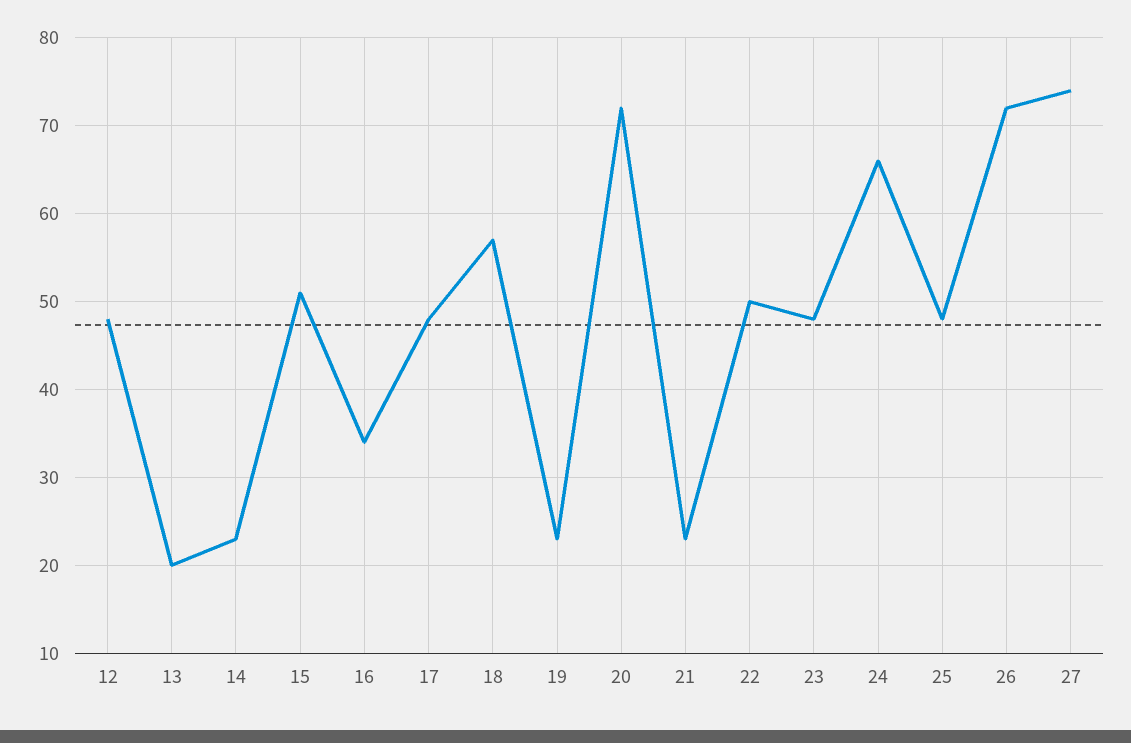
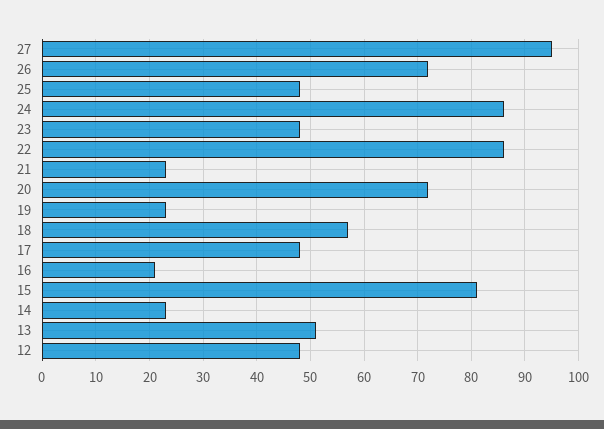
13: 20 -> 50
15: 51 -> 80
16: 34 -> 20
22: 50 -> 85
24: 66 -> 85
27: 74 -> 95

